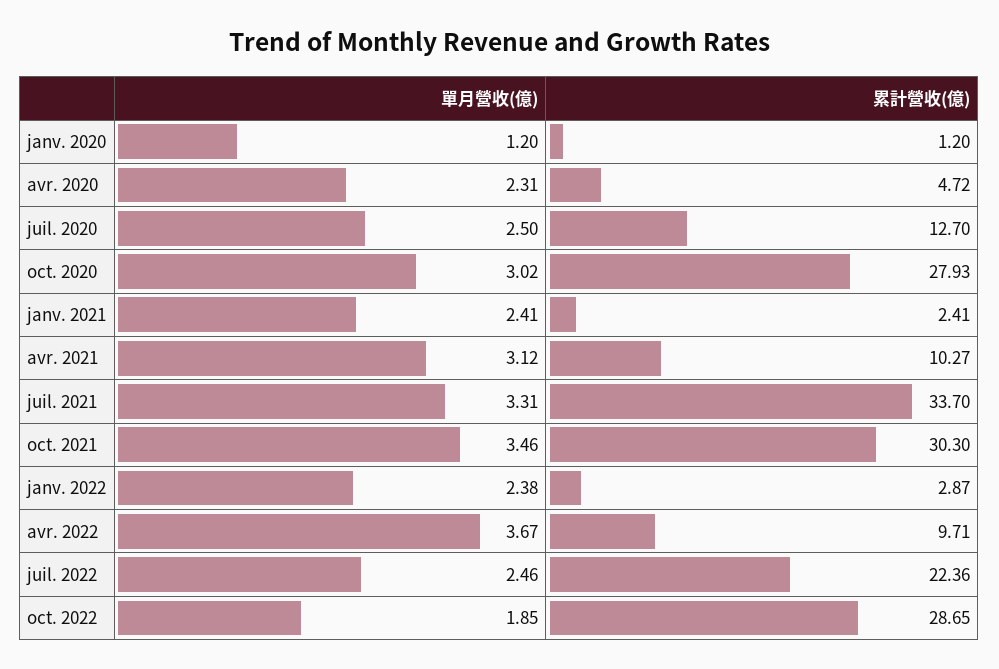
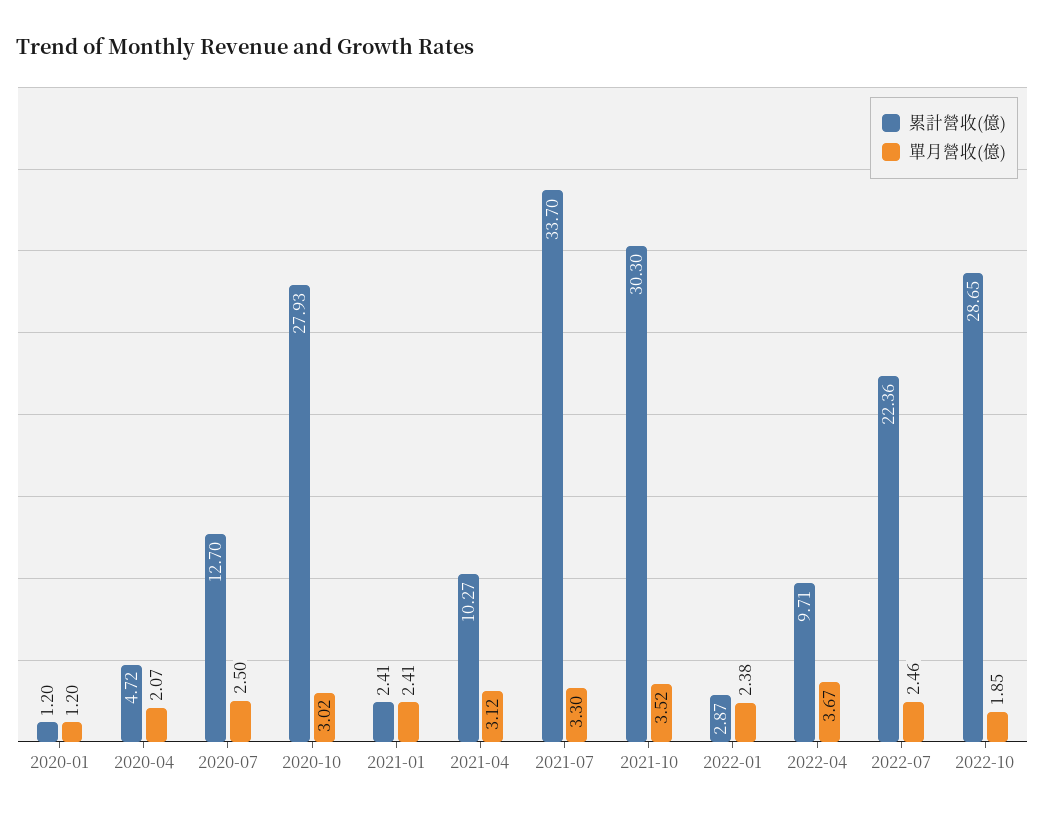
單月營收(億), avr. 2020: 2.31 -> 2.07
單月營收(億), juil. 2021: 3.31 -> 3.3
單月營收(億), oct. 2021: 3.46 -> 3.52

